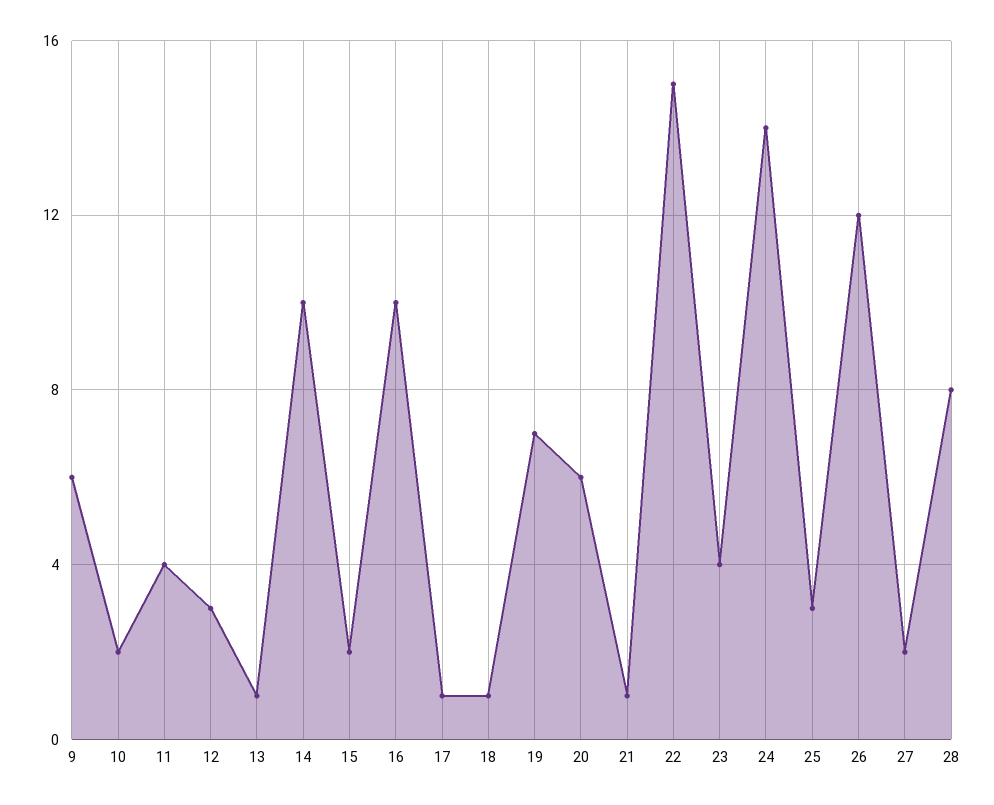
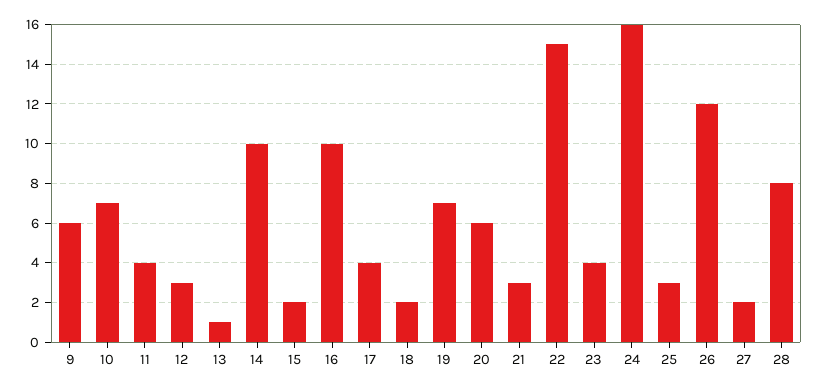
10: 2 -> 7
17: 1 -> 4
18: 1 -> 2
21: 1 -> 3
24: 14 -> 16

